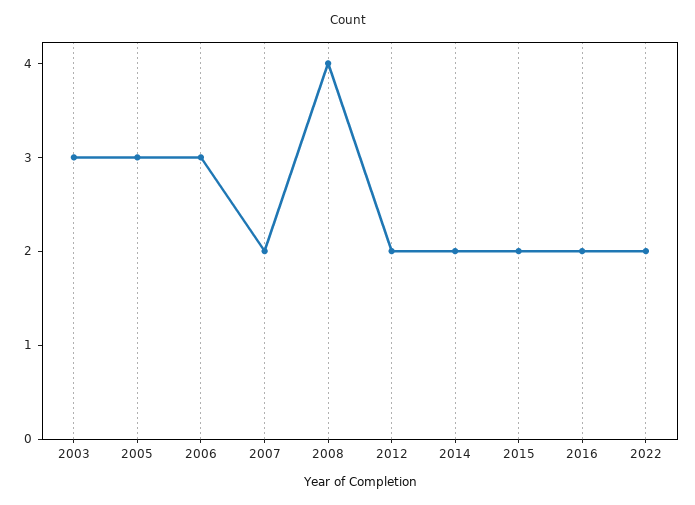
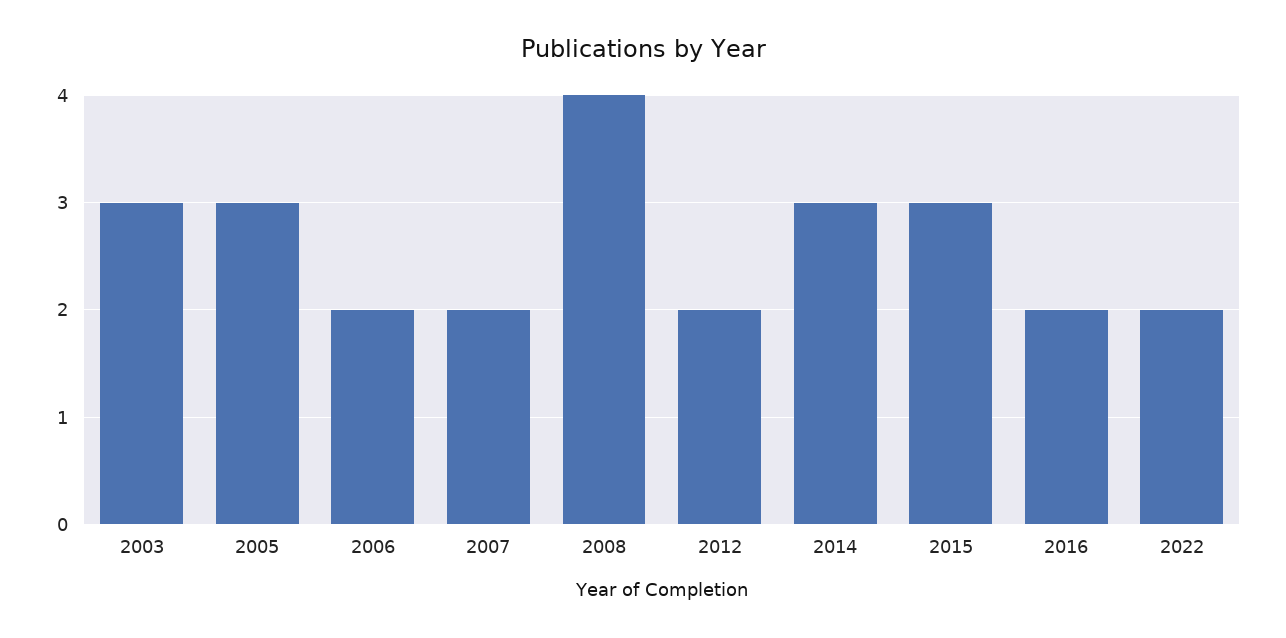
2006: 3 -> 2
2014: 2 -> 3
2015: 2 -> 3

